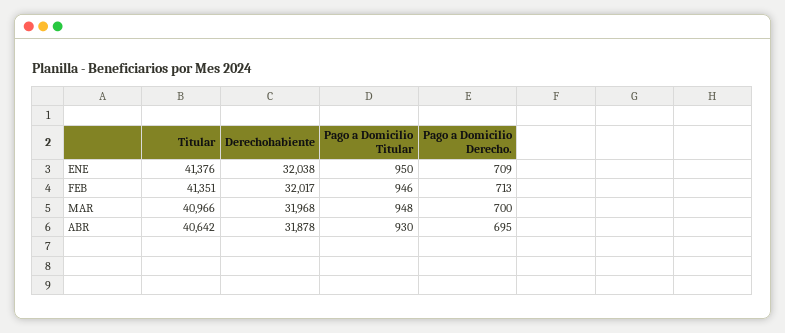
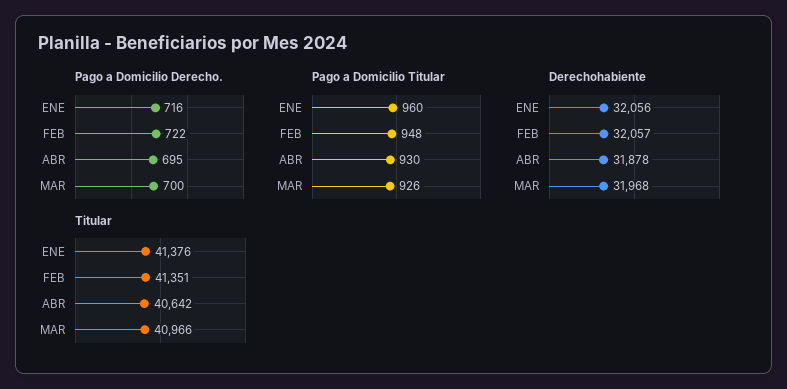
Derechohabiente, ENE: 32038 -> 32056
Pago a Domicilio Titular, ENE: 950 -> 960
Pago a Domicilio Derecho., ENE: 709 -> 716
Derechohabiente, FEB: 32017 -> 32057
Pago a Domicilio Titular, FEB: 946 -> 948
Pago a Domicilio Derecho., FEB: 713 -> 722
Pago a Domicilio Titular, MAR: 948 -> 926

